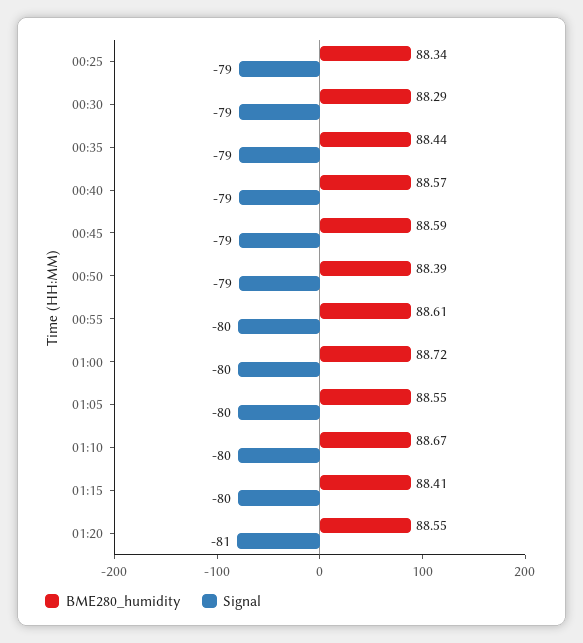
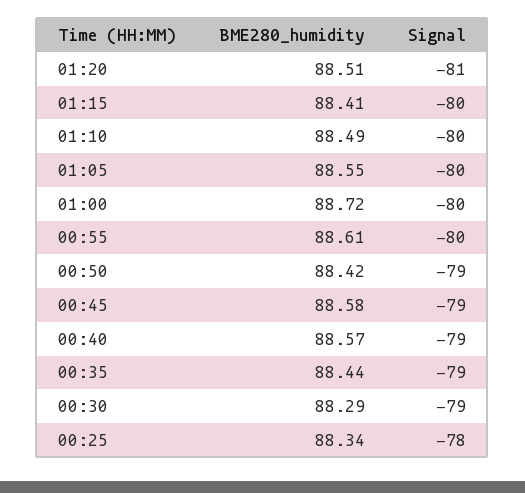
Signal, 00:25: -79 -> -78
BME280_humidity, 00:45: 88.59 -> 88.58
BME280_humidity, 00:50: 88.39 -> 88.42
BME280_humidity, 01:10: 88.67 -> 88.49
BME280_humidity, 01:20: 88.55 -> 88.51

